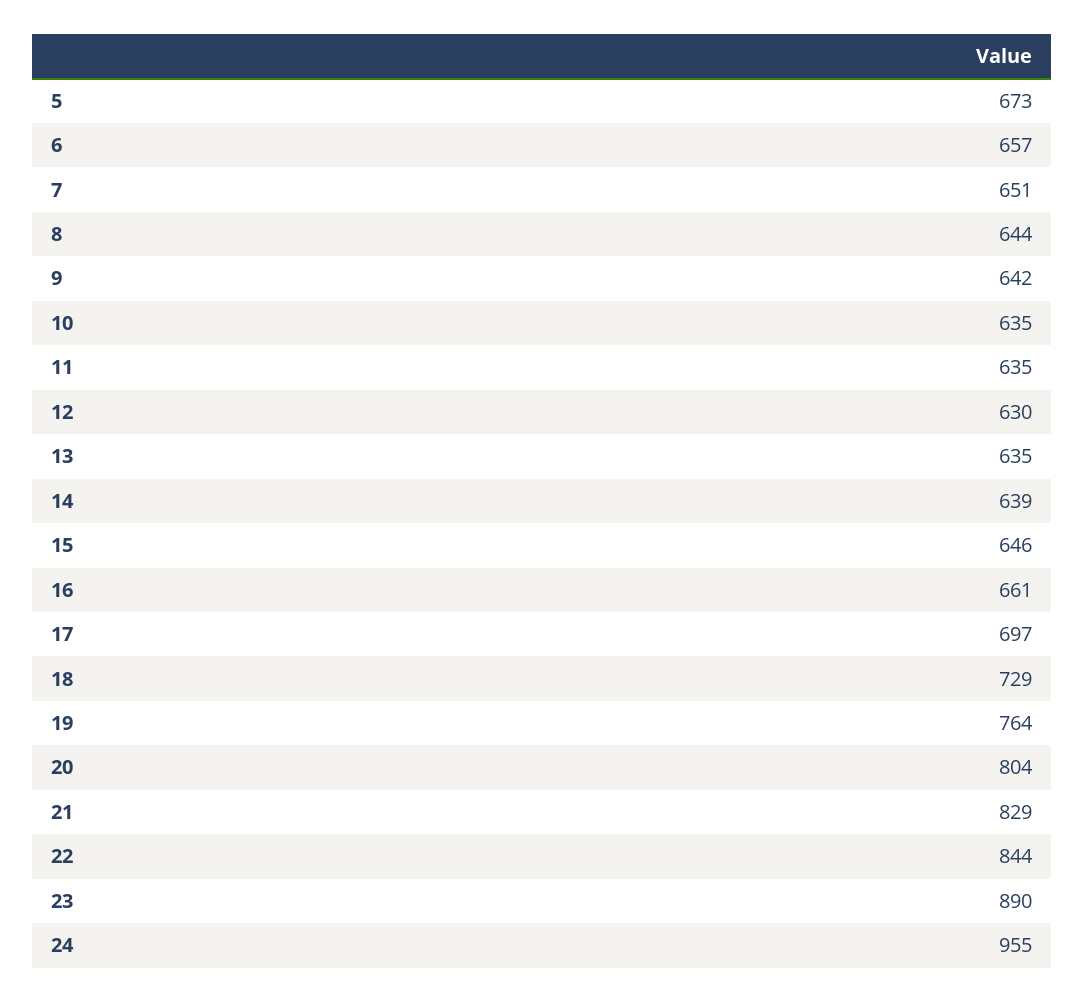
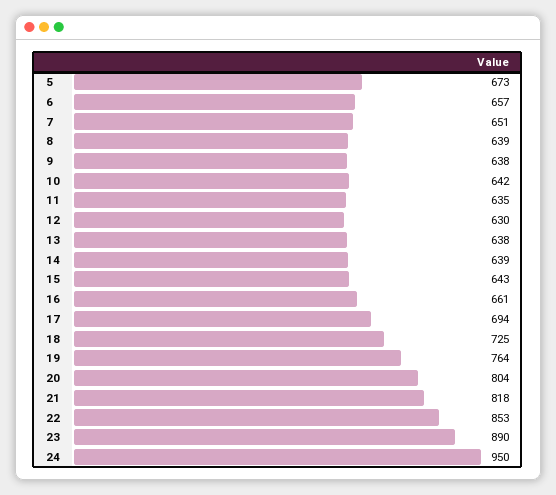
8: 644 -> 639
9: 642 -> 638
10: 635 -> 642
13: 635 -> 638
15: 646 -> 643
17: 697 -> 694
18: 729 -> 725
21: 829 -> 818
22: 844 -> 853
24: 955 -> 950

